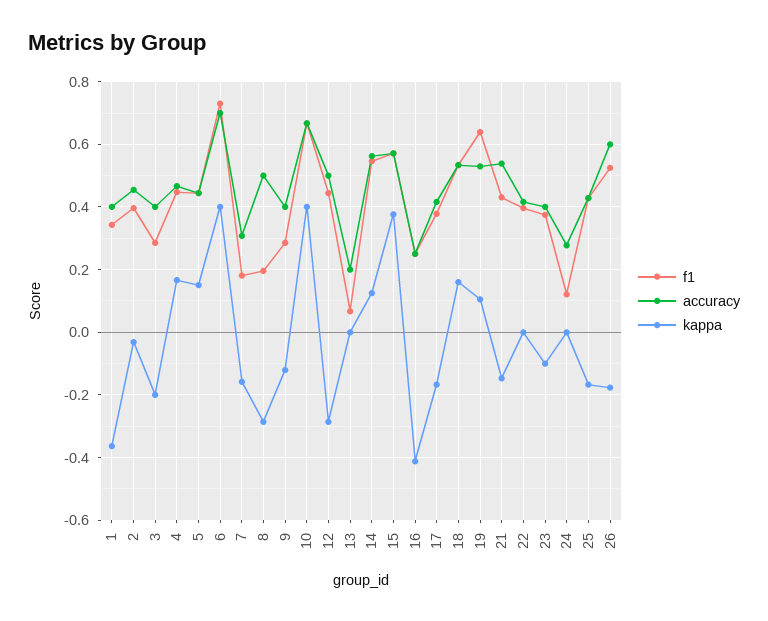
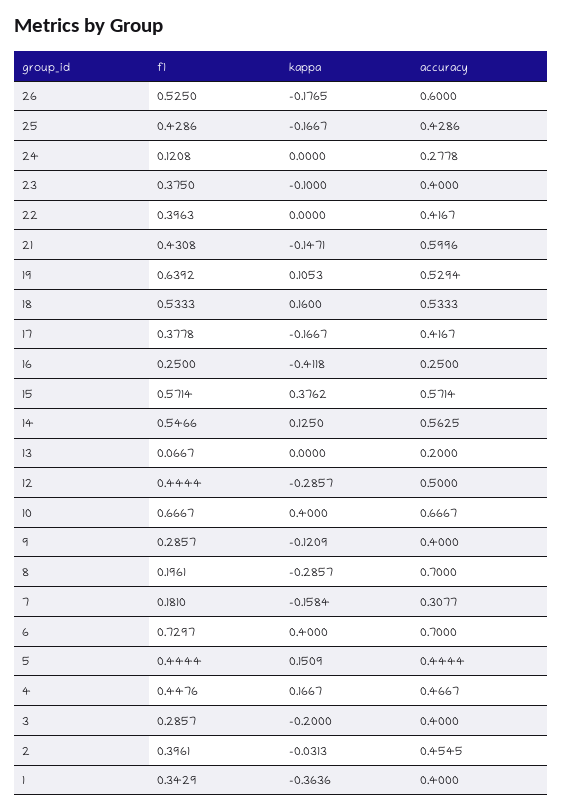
accuracy, 8: 0.5 -> 0.7
accuracy, 21: 0.54 -> 0.5996

